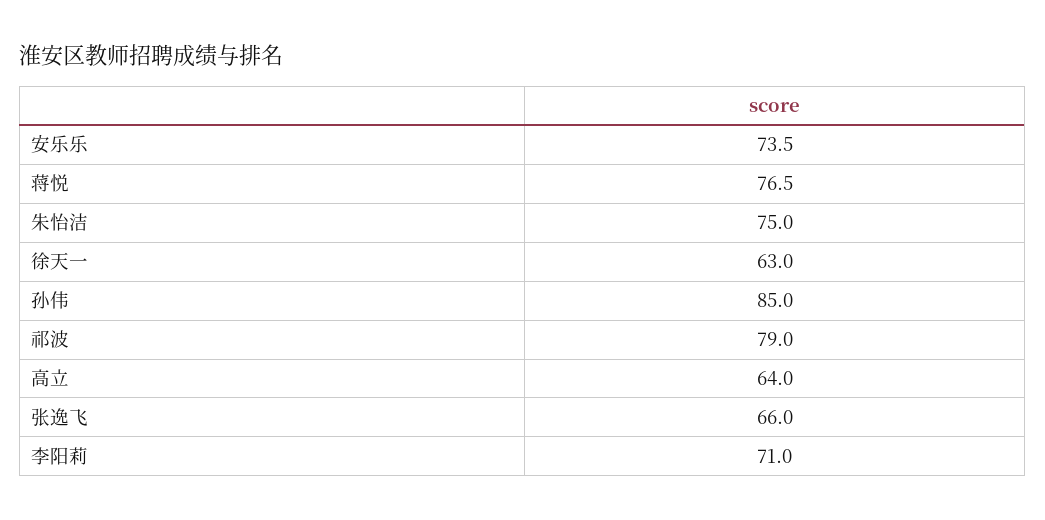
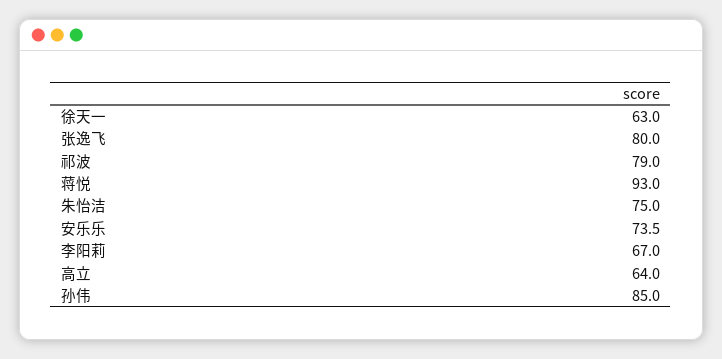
蒋悦: 76.5 -> 93
张逸飞: 66 -> 80
李阳莉: 71 -> 67

